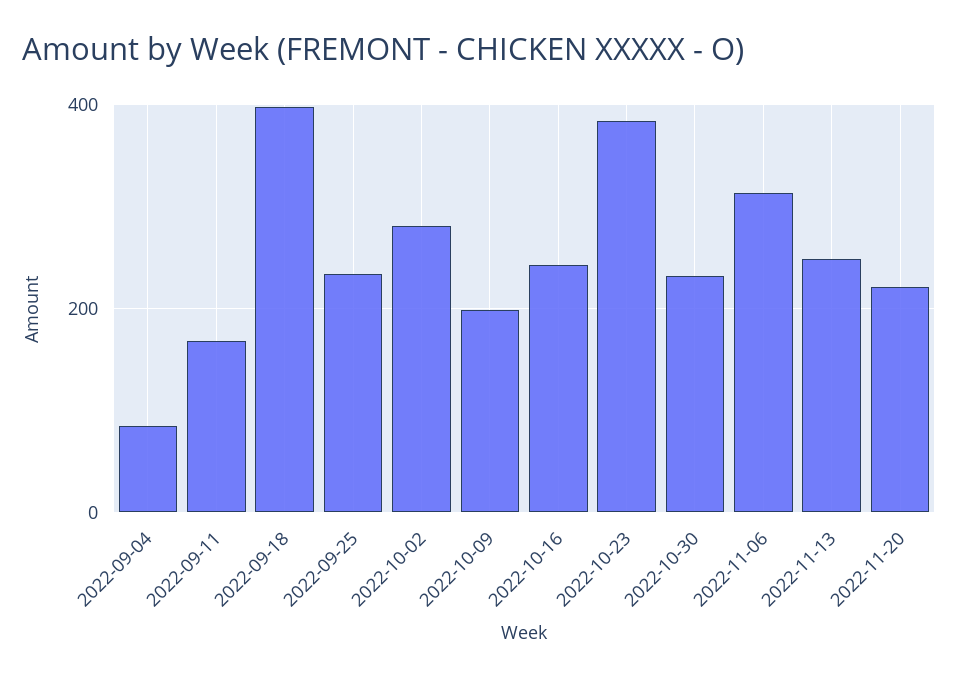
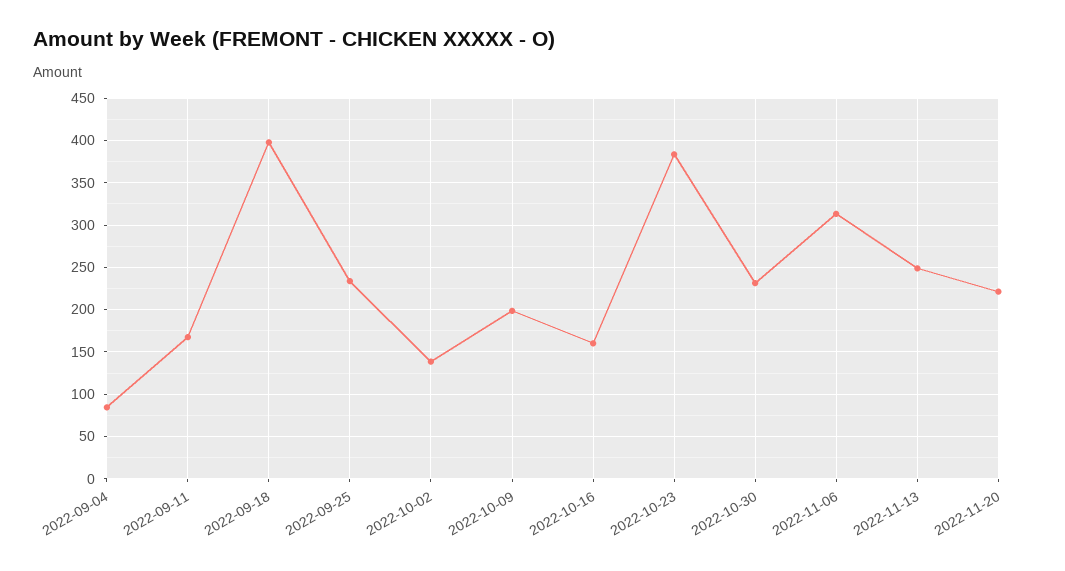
2022-10-02: 280 -> 140
2022-10-16: 240 -> 160

